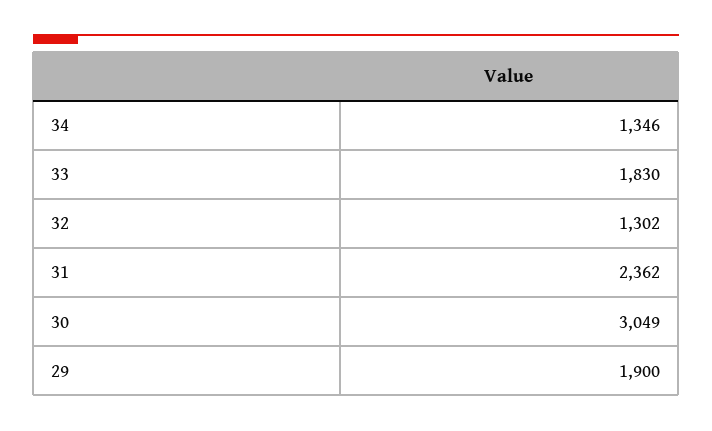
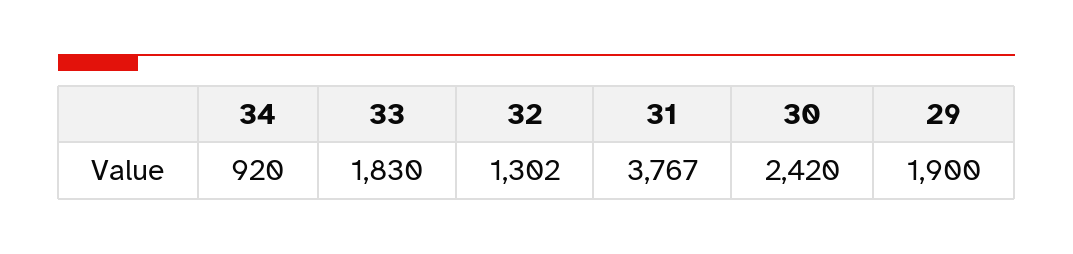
34: 1346 -> 920
31: 2362 -> 3767
30: 3049 -> 2420

